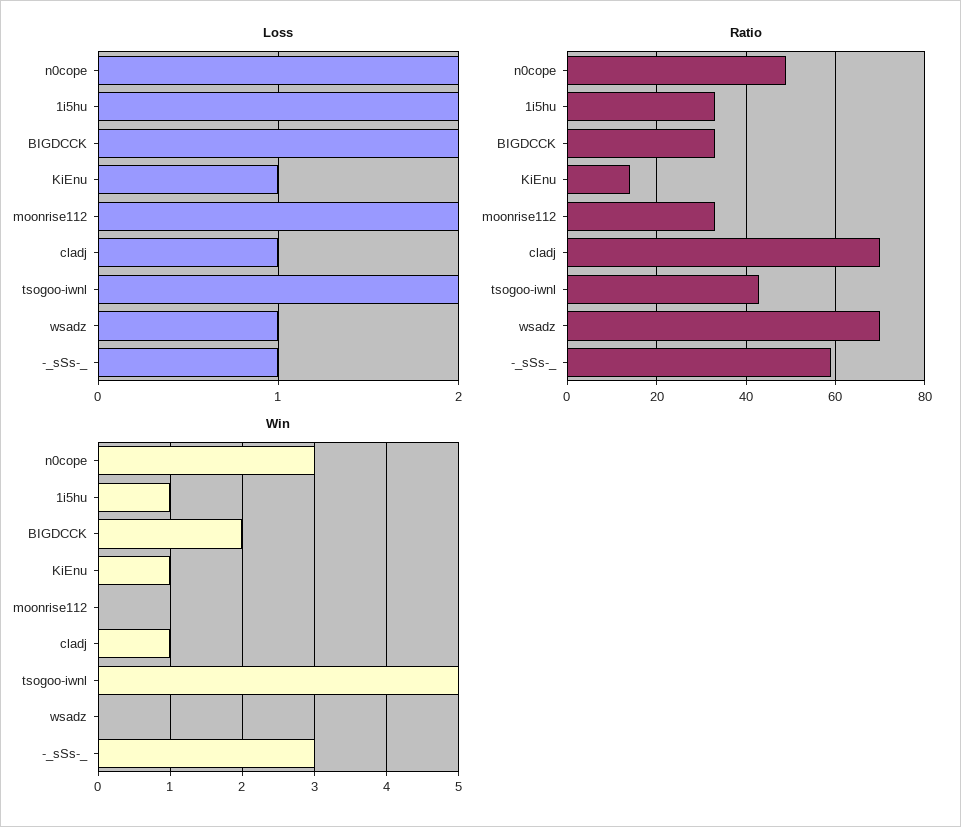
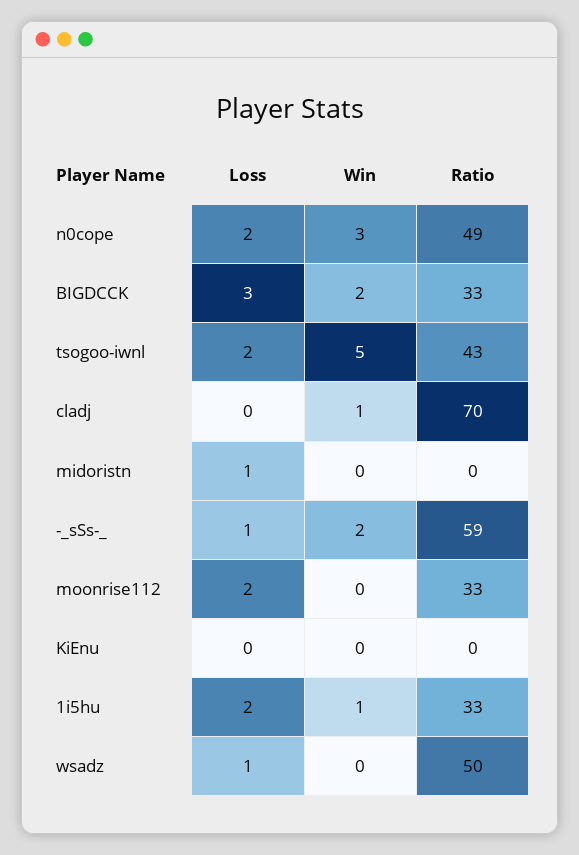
Loss, BIGDCCK: 2 -> 3
Loss, KiEnu: 1 -> 0
Loss, cladj: 1 -> 0
Ratio, KiEnu: 15 -> 0
Ratio, wsadz: 70 -> 50
Win, KiEnu: 1 -> 0
Win, -_sSs-_: 3 -> 2
Loss, midoristn: none -> 1
Win, midoristn: none -> 0
Ratio, midoristn: none -> 0

